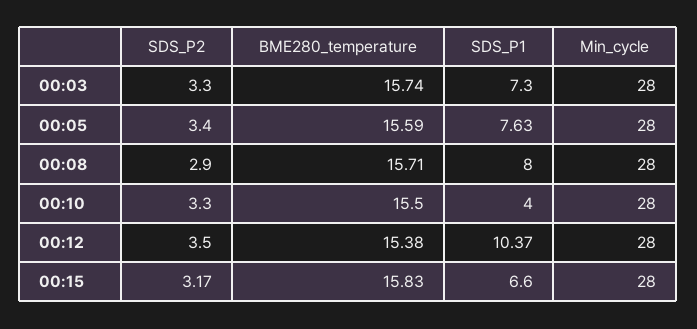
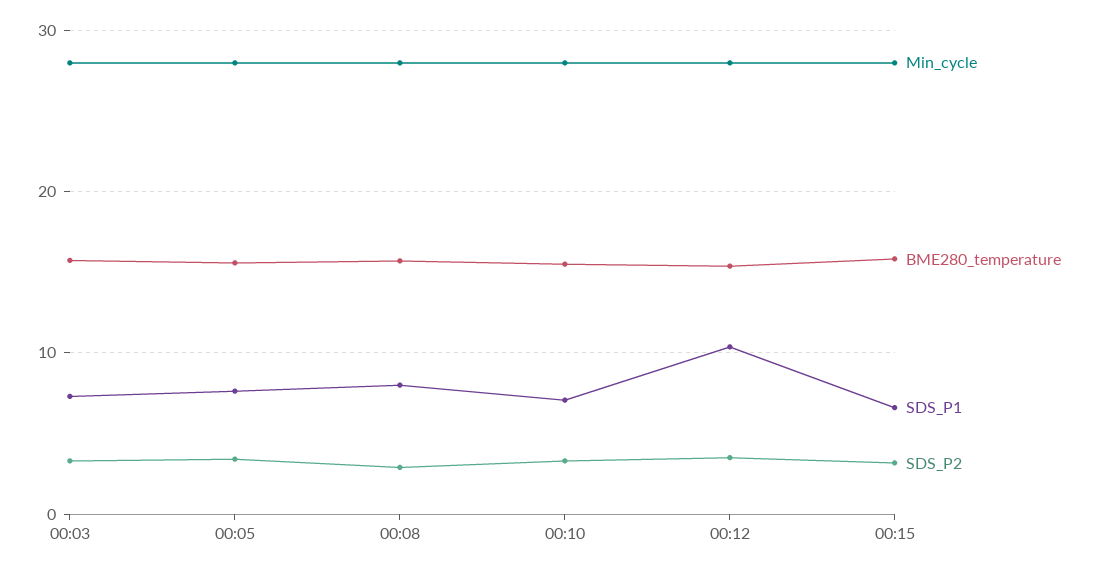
SDS_P1, 00:10: 4 -> 7

